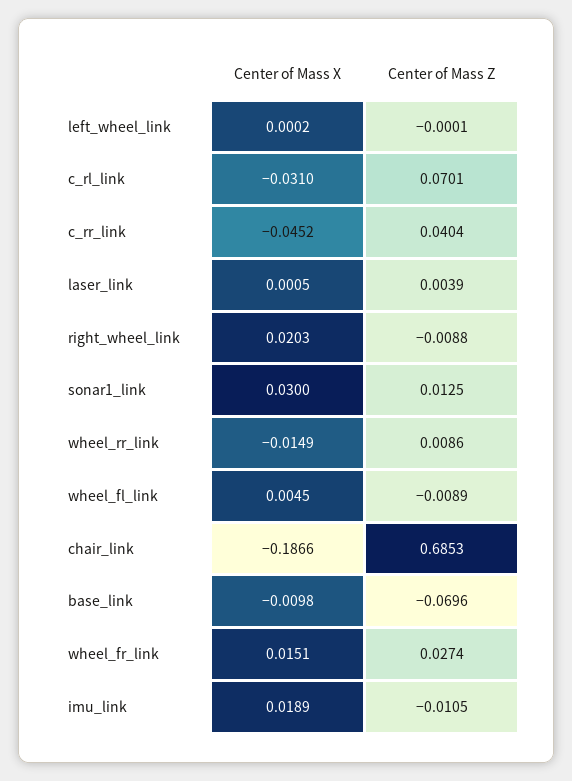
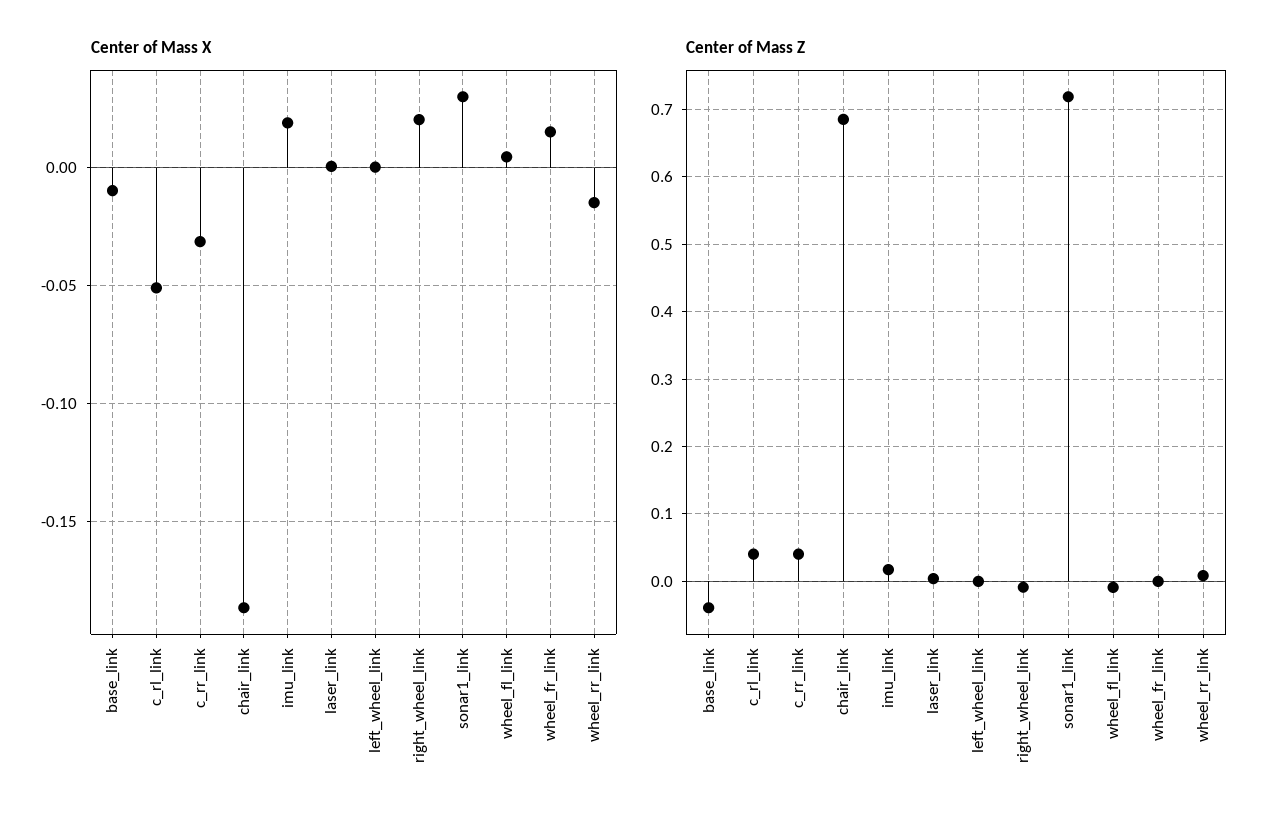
Center of Mass X, c_rl_link: -0.031 -> -0.05
Center of Mass Z, c_rl_link: 0.0701 -> 0.04
Center of Mass X, c_rr_link: -0.0452 -> -0.03
Center of Mass Z, sonar1_link: 0.0125 -> 0.72
Center of Mass Z, base_link: -0.0696 -> -0.04
Center of Mass Z, wheel_fr_link: 0.0274 -> 0
Center of Mass Z, imu_link: -0.0105 -> 0.02

